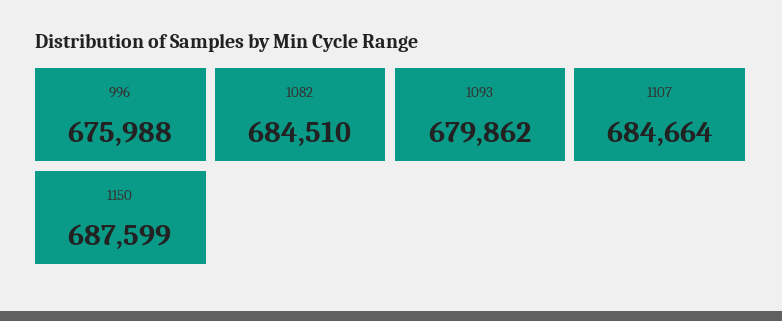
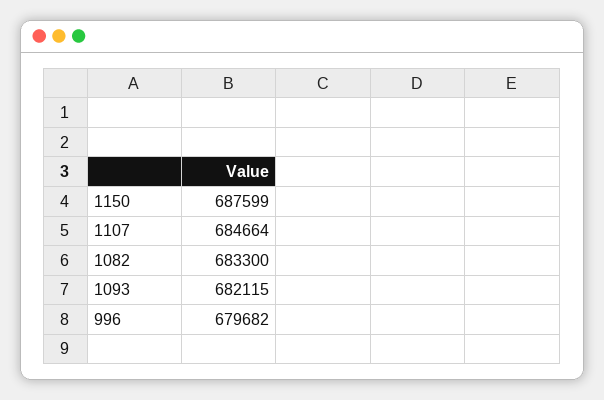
996: 675988 -> 679682
1082: 684510 -> 683300
1093: 679862 -> 682115

